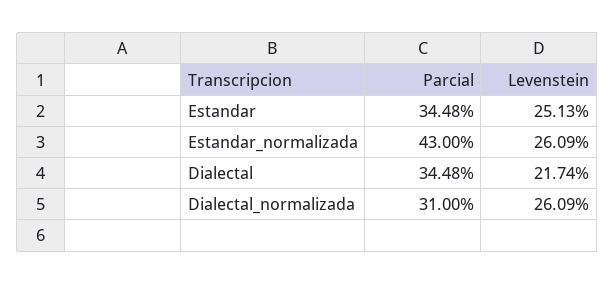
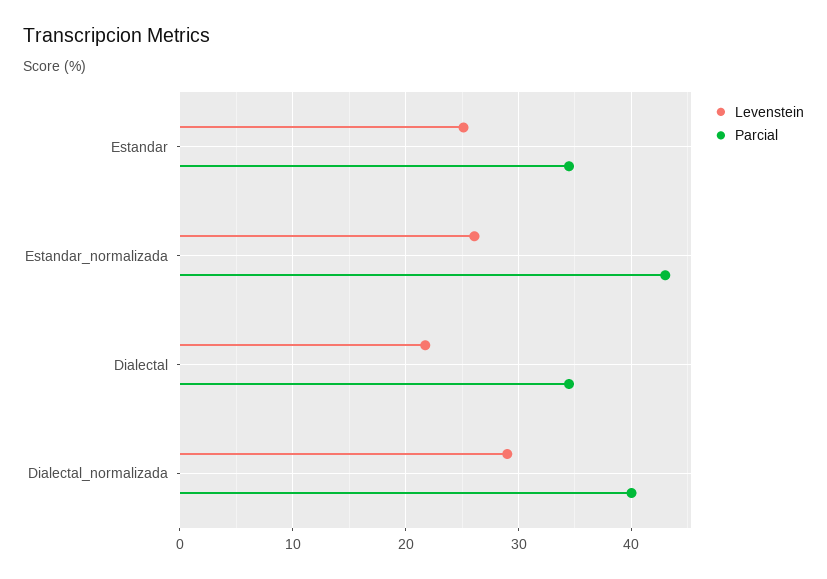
Parcial, Dialectal_normalizada: 31 -> 40
Levenstein, Dialectal_normalizada: 26.09 -> 29

